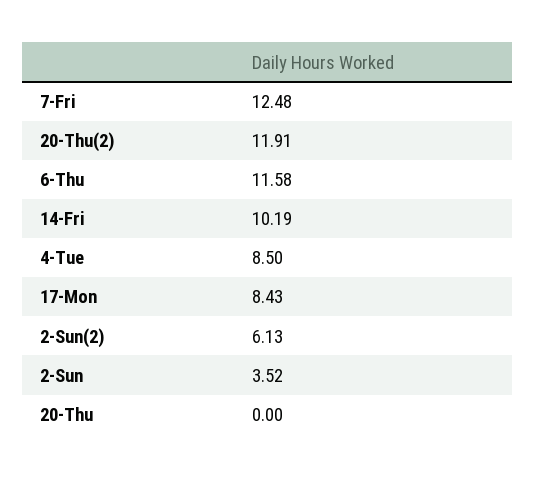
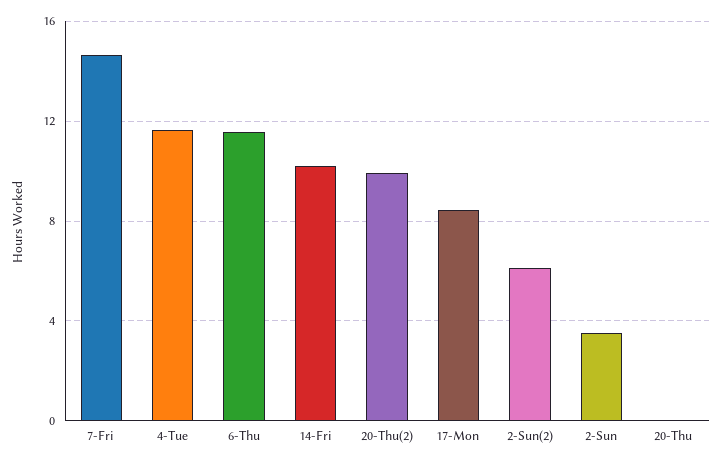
7-Fri: 12.48 -> 14.5
20-Thu(2): 11.91 -> 10
4-Tue: 8.5 -> 11.5

